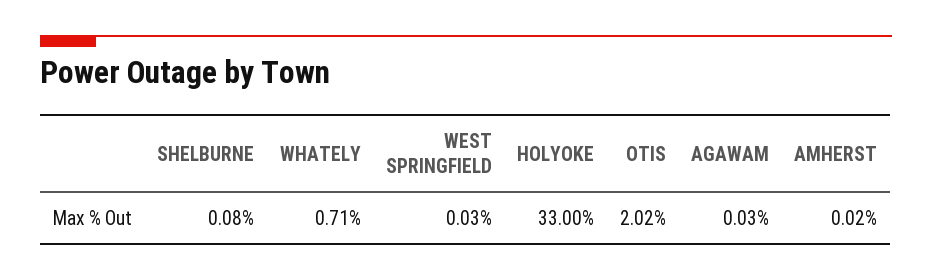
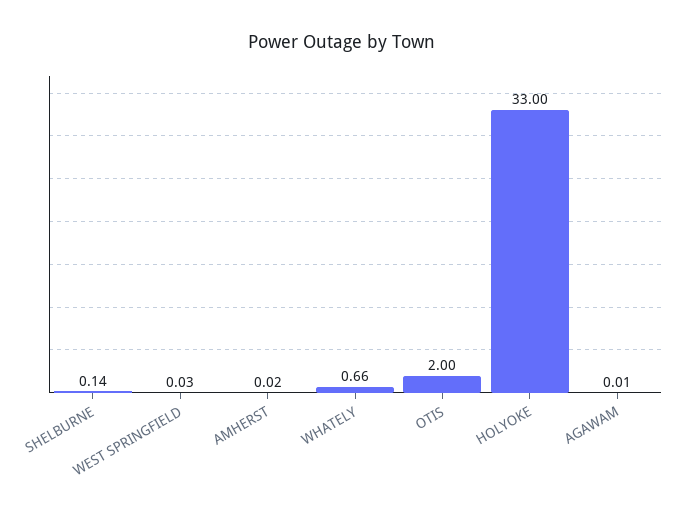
SHELBURNE: 0.08 -> 0.14
WHATELY: 0.71 -> 0.66
OTIS: 2.02 -> 2
AGAWAM: 0.03 -> 0.01

